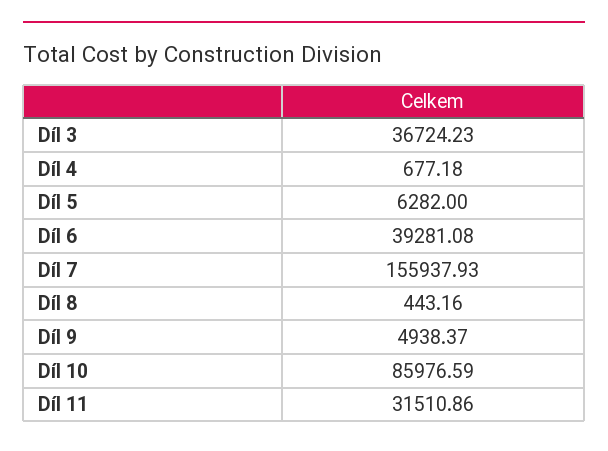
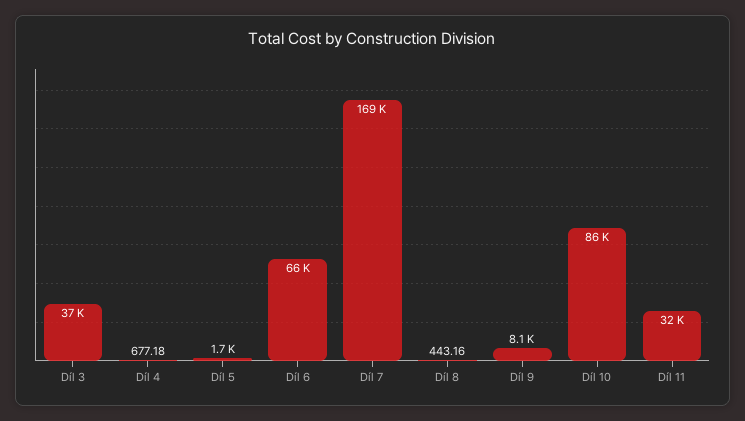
Díl 5: 6282 -> 1700
Díl 6: 39281.08 -> 66000
Díl 7: 155937.93 -> 169000
Díl 9: 4938.37 -> 8100

